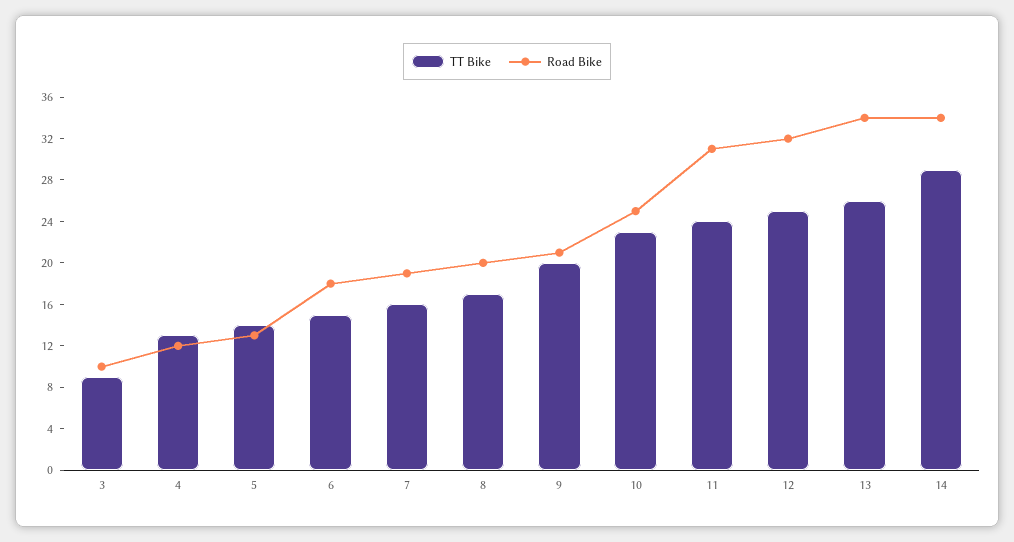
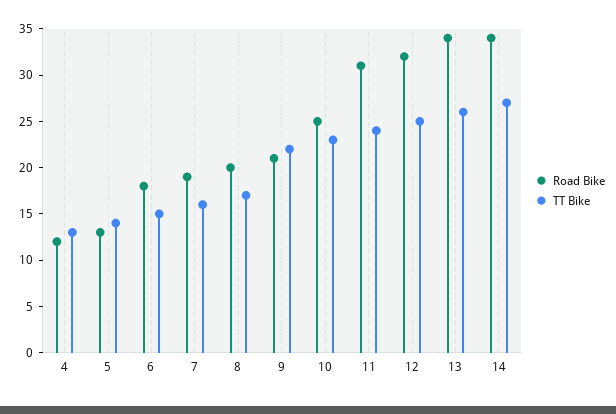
TT Bike, 3: 9 -> none
Road Bike, 3: 10 -> none
TT Bike, 9: 20 -> 22
TT Bike, 14: 29 -> 27

